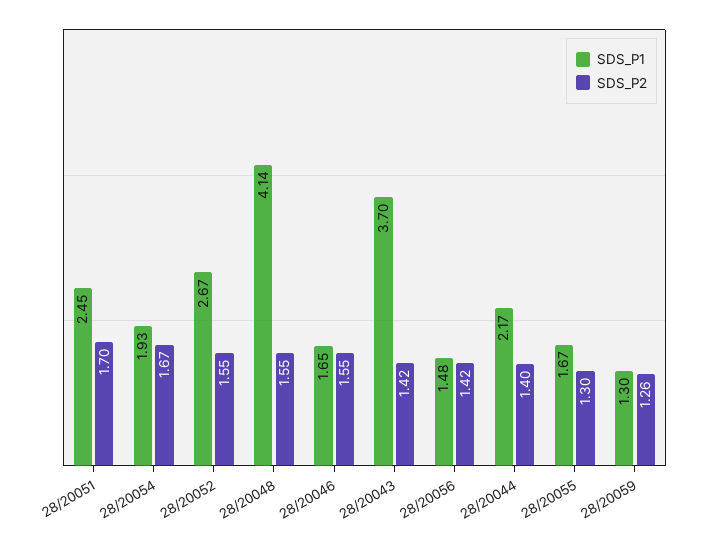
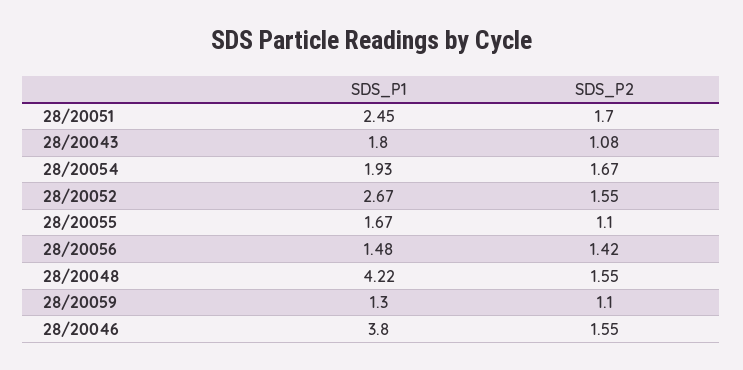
SDS_P1, 28/20048: 4.14 -> 4.22
SDS_P1, 28/20046: 1.65 -> 3.8
SDS_P1, 28/20043: 3.7 -> 1.8
SDS_P2, 28/20043: 1.42 -> 1.08
SDS_P1, 28/20044: 2.17 -> none
SDS_P2, 28/20044: 1.4 -> none
SDS_P2, 28/20055: 1.3 -> 1.1
SDS_P2, 28/20059: 1.26 -> 1.1

